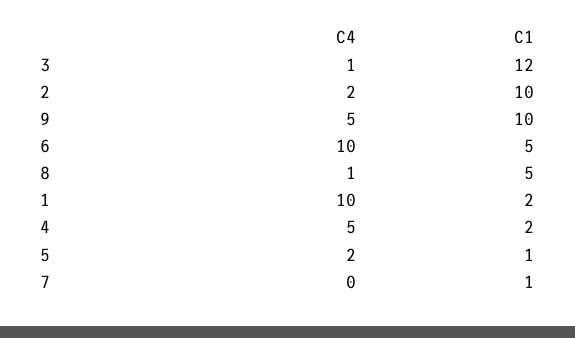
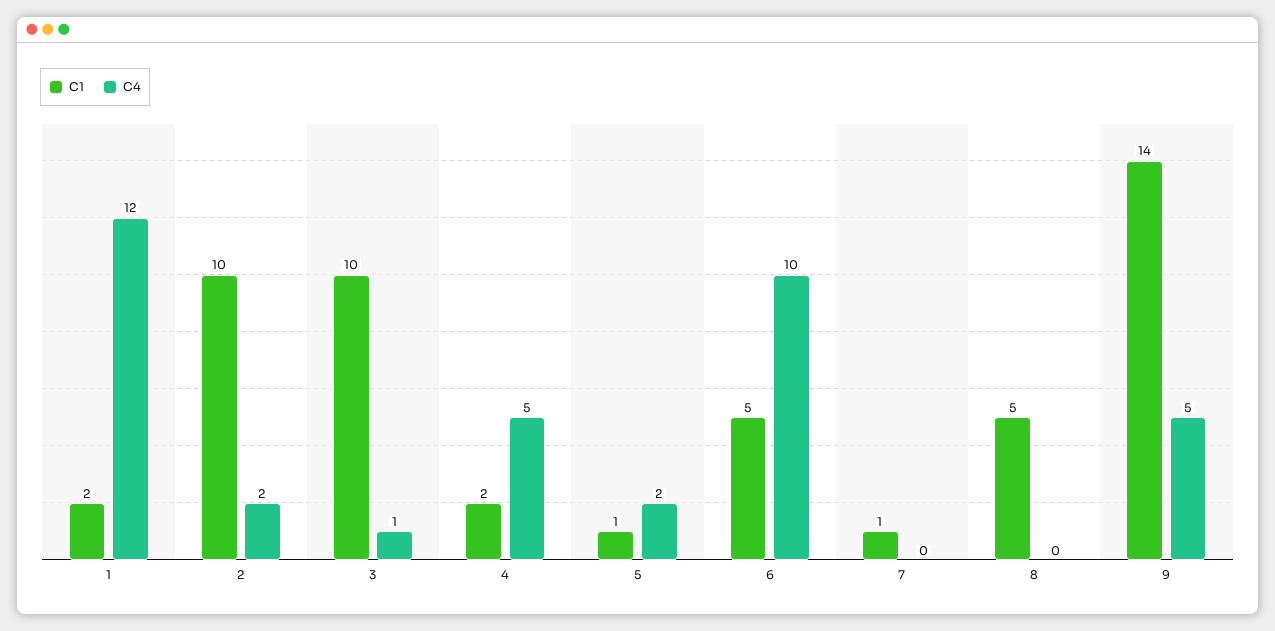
C1, 3: 12 -> 10
C1, 9: 10 -> 14
C4, 8: 1 -> 0
C4, 1: 10 -> 12

